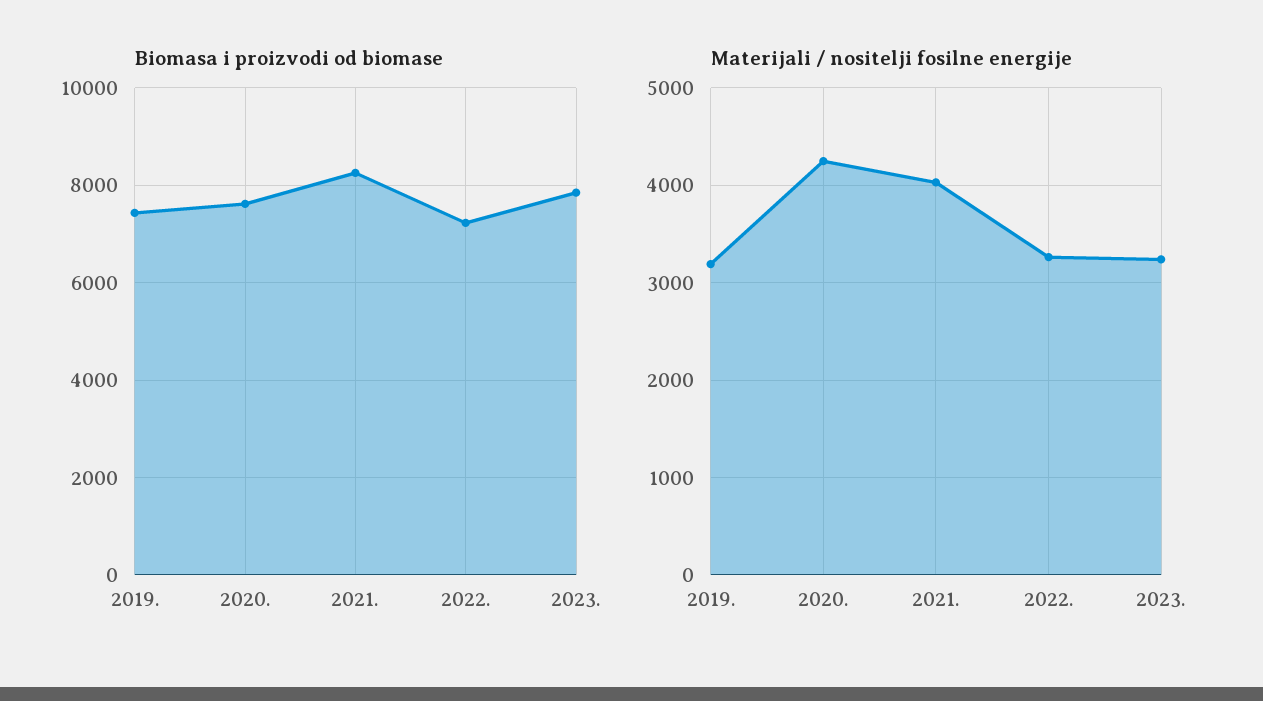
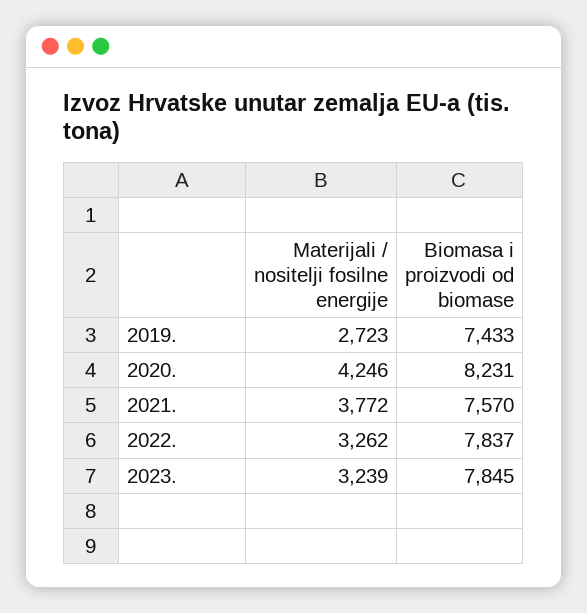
Biomasa i proizvodi od biomase, 2020.: 7600 -> 8231
Biomasa i proizvodi od biomase, 2021.: 8200 -> 7570
Biomasa i proizvodi od biomase, 2022.: 7200 -> 7837
Materijali / nositelji fosilne energije, 2019.: 3200 -> 2723
Materijali / nositelji fosilne energije, 2021.: 4000 -> 3772

